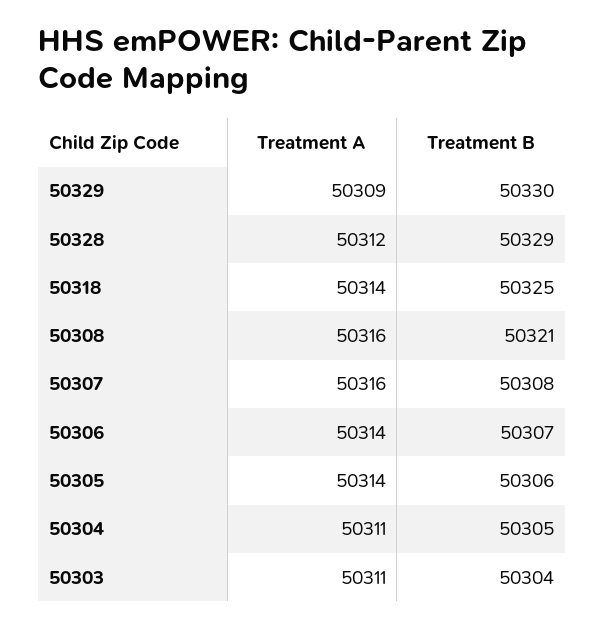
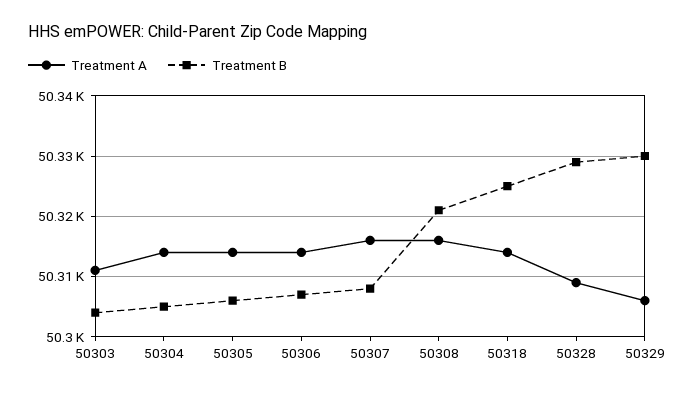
Treatment A, 50329: 50309 -> 50306
Treatment A, 50328: 50312 -> 50309
Treatment A, 50304: 50311 -> 50314

